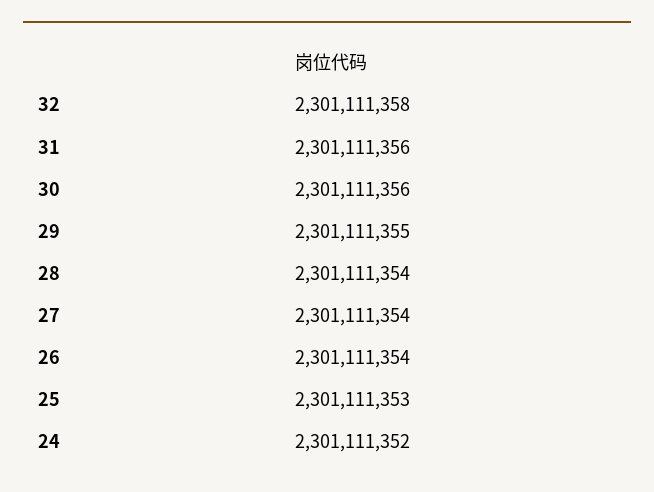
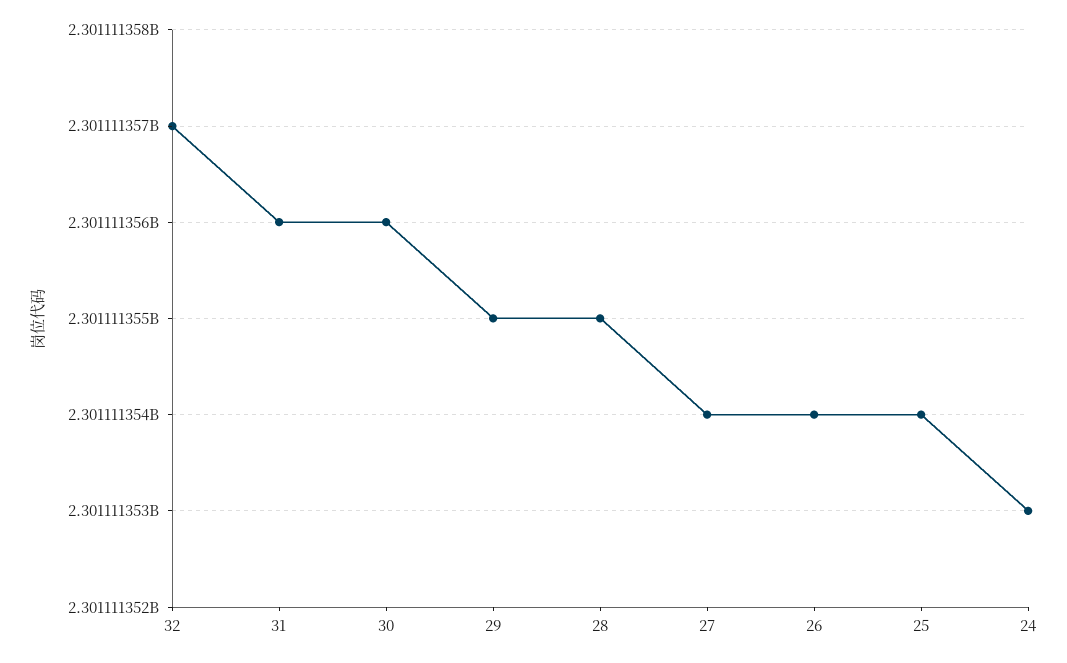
32: 2301111358 -> 2301111357
28: 2301111354 -> 2301111355
25: 2301111353 -> 2301111354
24: 2301111352 -> 2301111353

